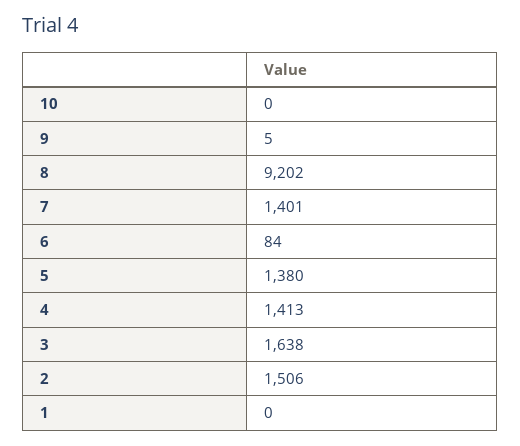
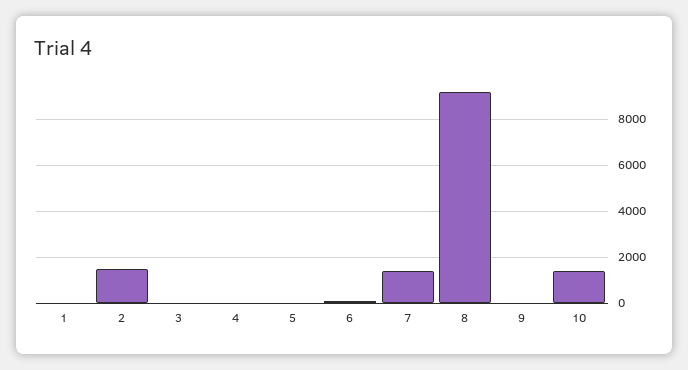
10: 0 -> 1500
5: 1380 -> 0
4: 1413 -> 0
3: 1638 -> 0

